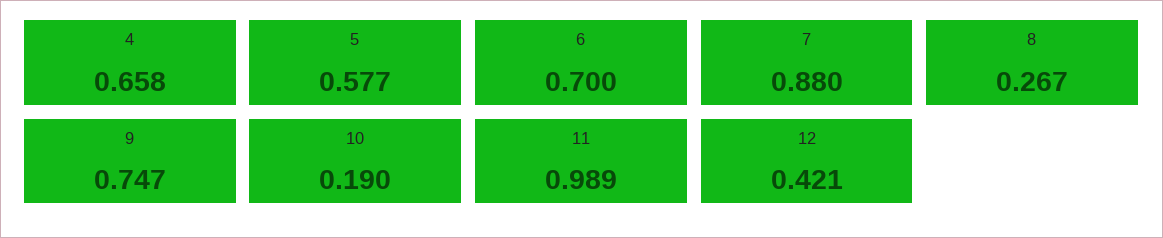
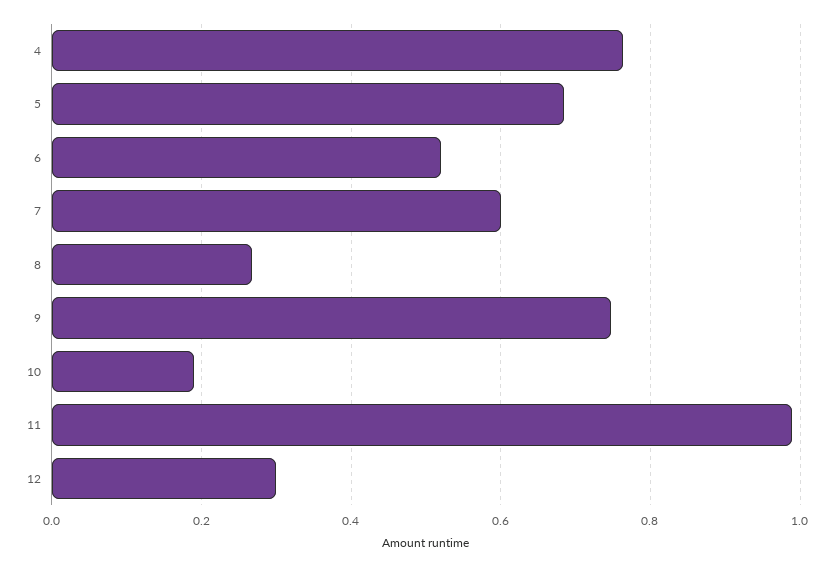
4: 0.658 -> 0.76
5: 0.577 -> 0.68
6: 0.7 -> 0.52
7: 0.88 -> 0.6
12: 0.421 -> 0.3

